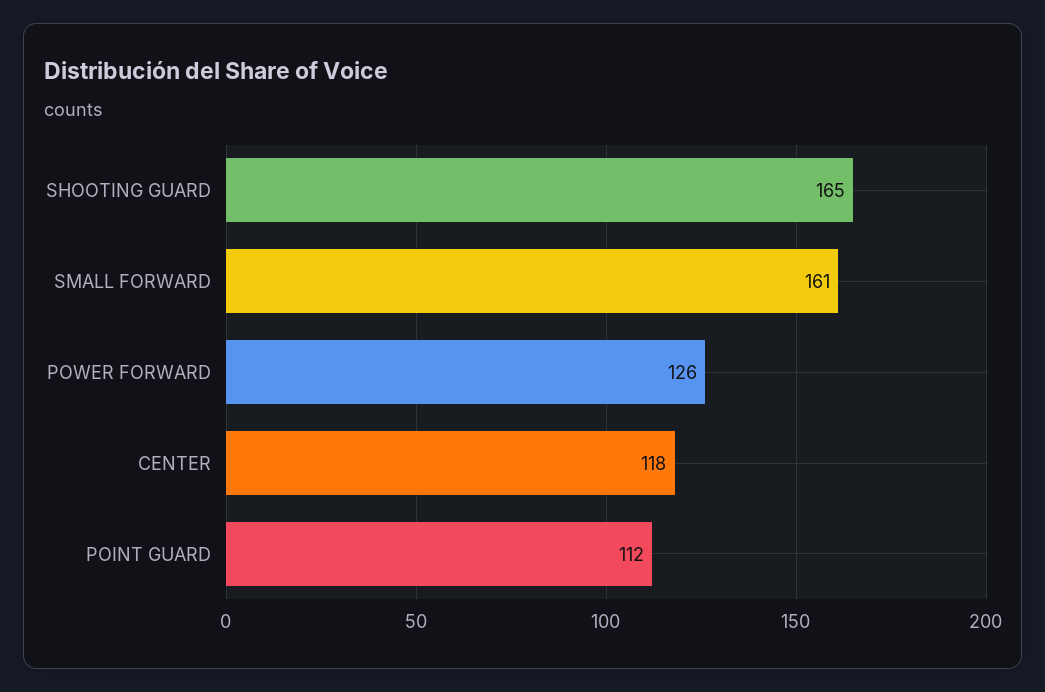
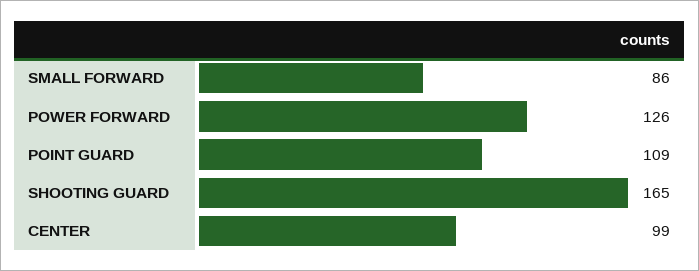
SMALL FORWARD: 161 -> 86
CENTER: 118 -> 99
POINT GUARD: 112 -> 109

